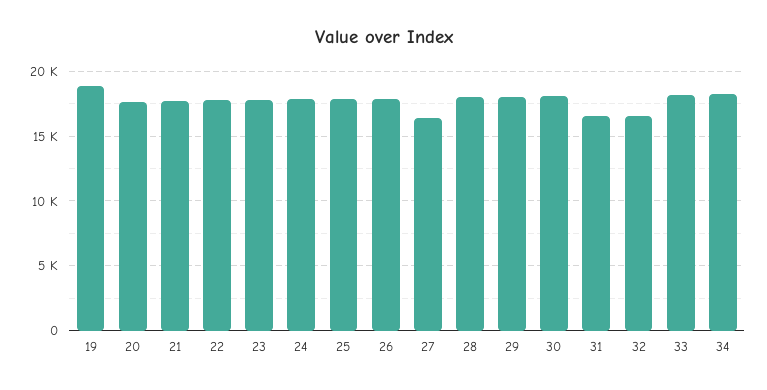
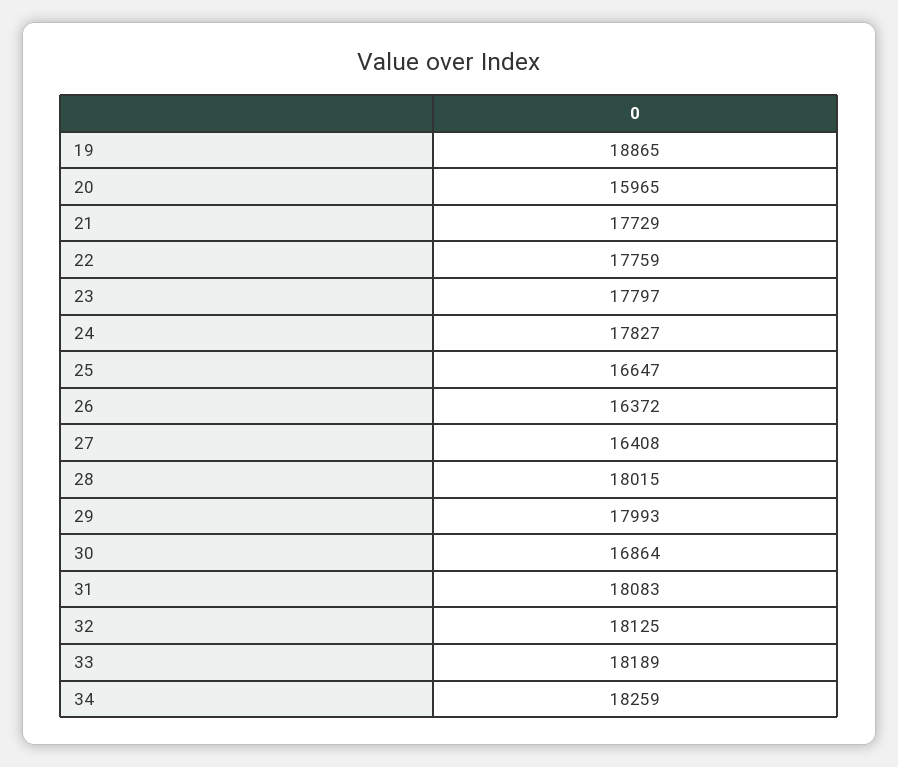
20: 17500 -> 15965
25: 18000 -> 16647
26: 18000 -> 16372
30: 18000 -> 16864
31: 16500 -> 18083
32: 16500 -> 18125

